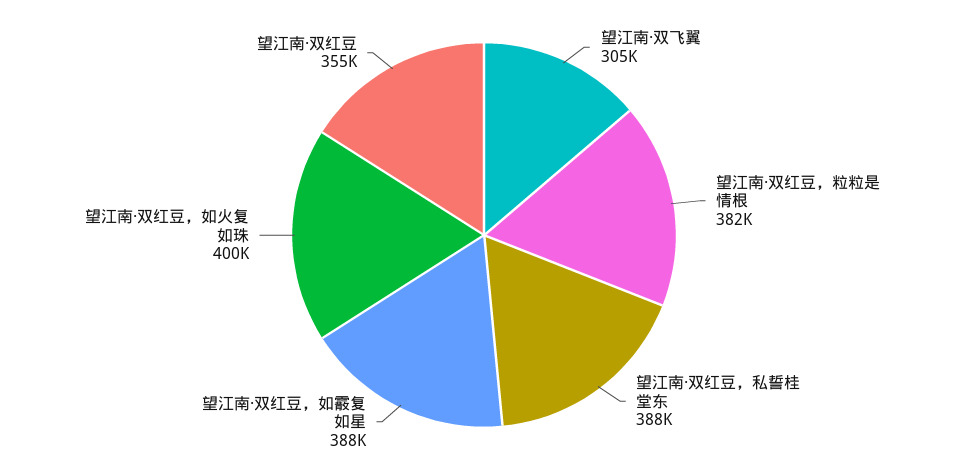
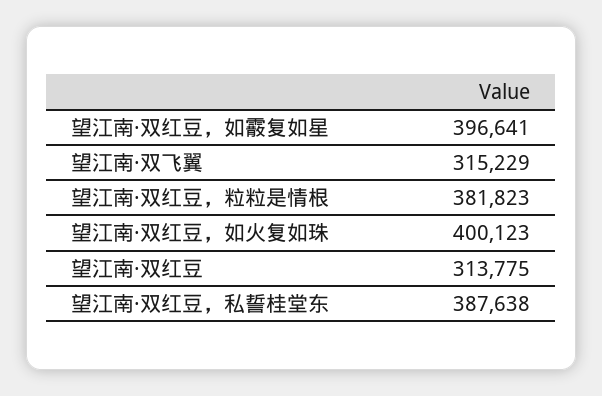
望江南·双飞翼: 305000 -> 315229
望江南·双红豆，如霰复如星: 388000 -> 396641
望江南·双红豆: 355000 -> 313775

